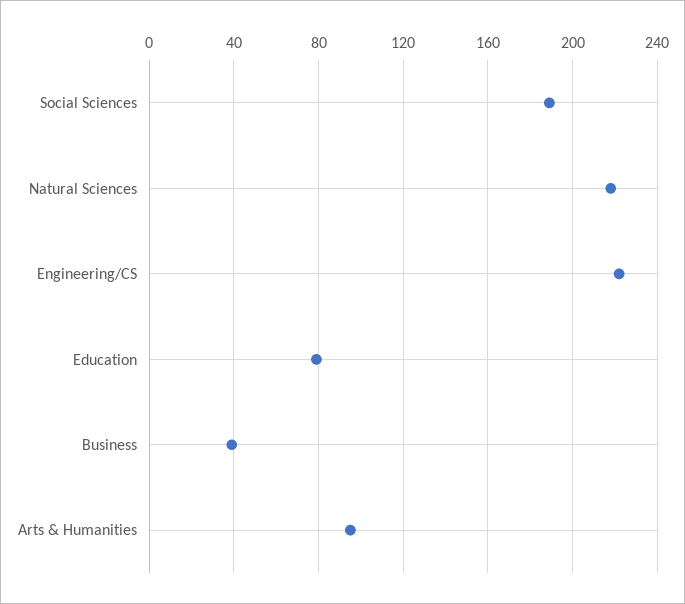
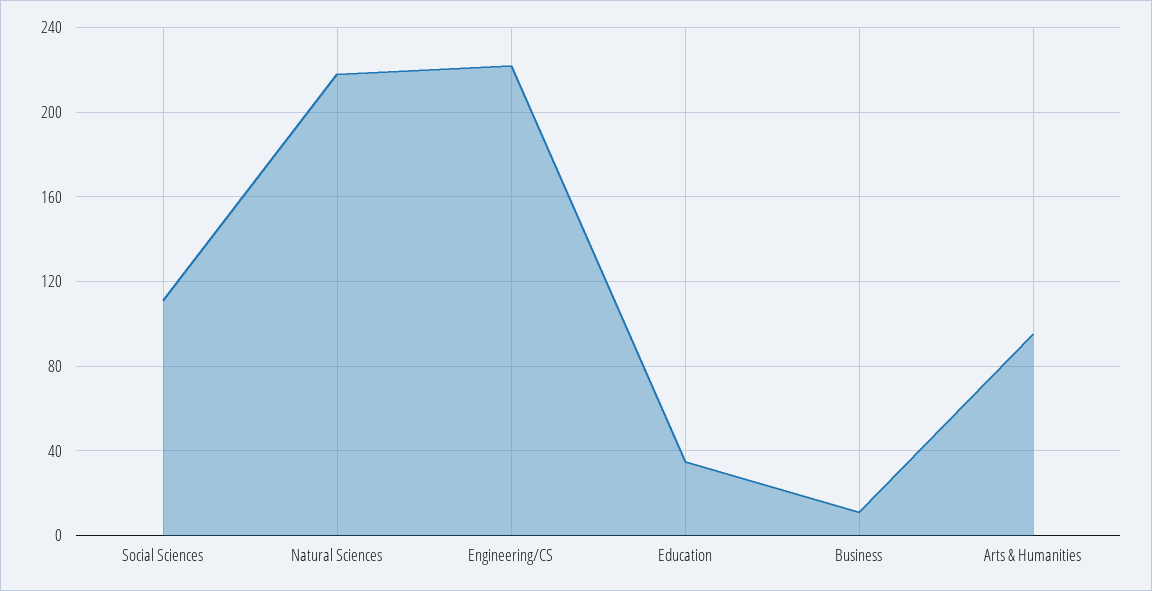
Social Sciences: 190 -> 110
Education: 80 -> 35
Business: 40 -> 10

